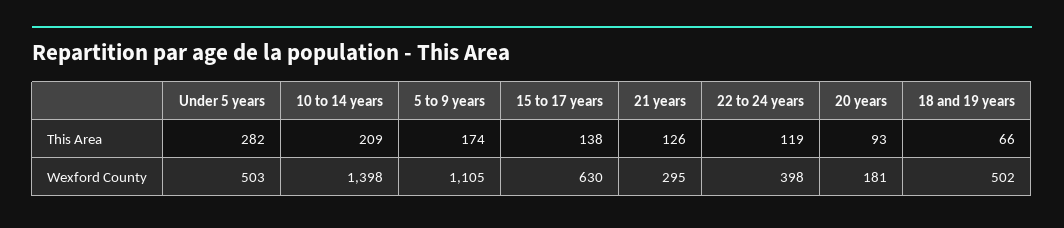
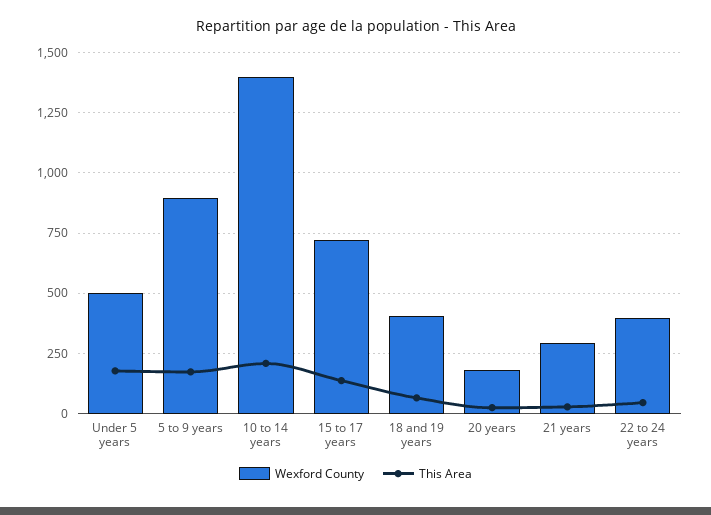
This Area, Under 5 years: 282 -> 175
This Area, 21 years: 126 -> 25
This Area, 22 to 24 years: 119 -> 50
This Area, 20 years: 93 -> 25
Wexford County, 5 to 9 years: 1105 -> 900
Wexford County, 15 to 17 years: 630 -> 725
Wexford County, 18 and 19 years: 502 -> 400

